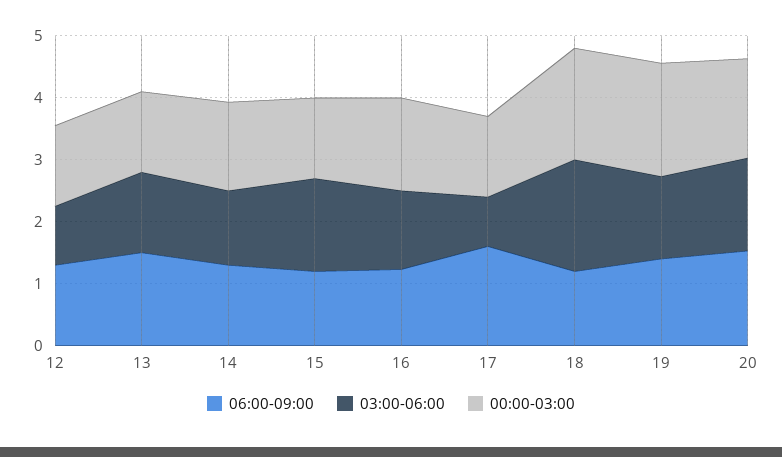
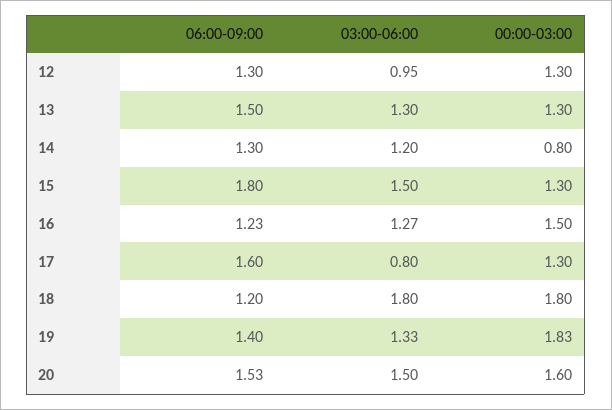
00:00-03:00, 14: 1.4 -> 0.8
06:00-09:00, 15: 1.2 -> 1.8

